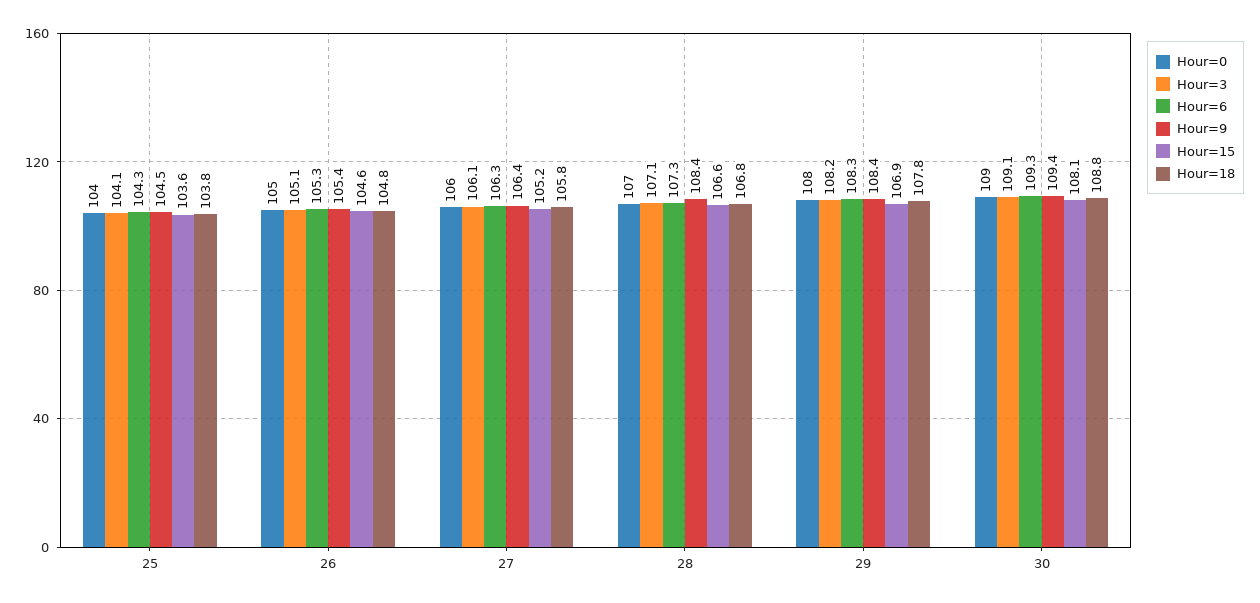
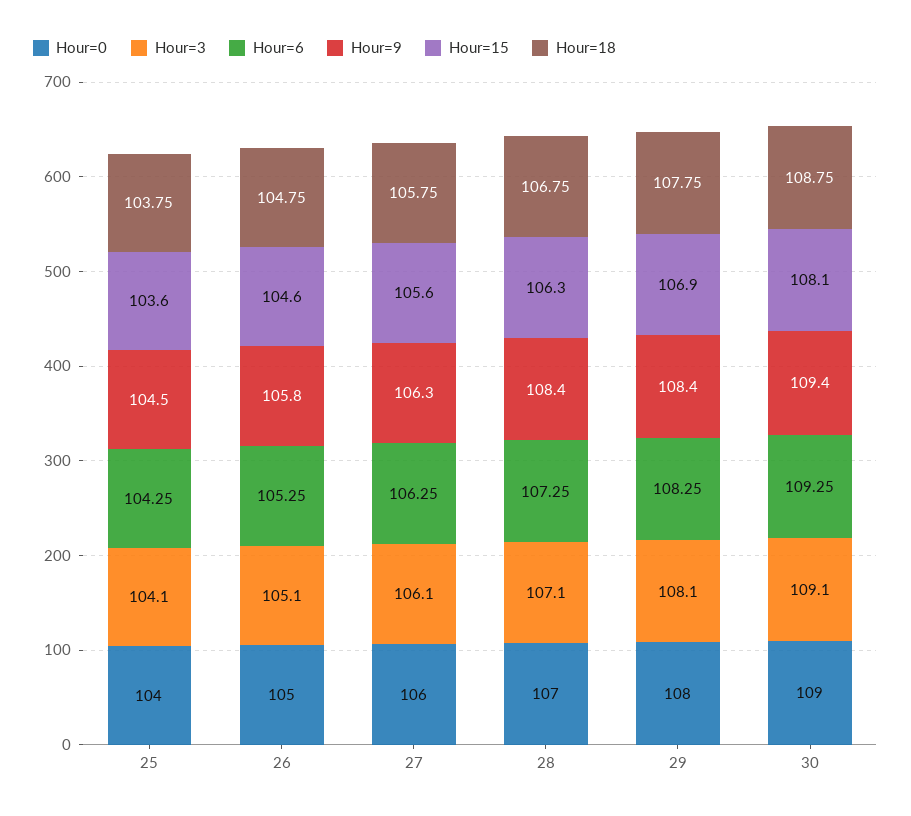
Hour=9, 26: 105.4 -> 105.8
Hour=9, 27: 106.4 -> 106.3
Hour=15, 27: 105.2 -> 105.6
Hour=15, 28: 106.6 -> 106.3
Hour=3, 29: 108.2 -> 108.1

